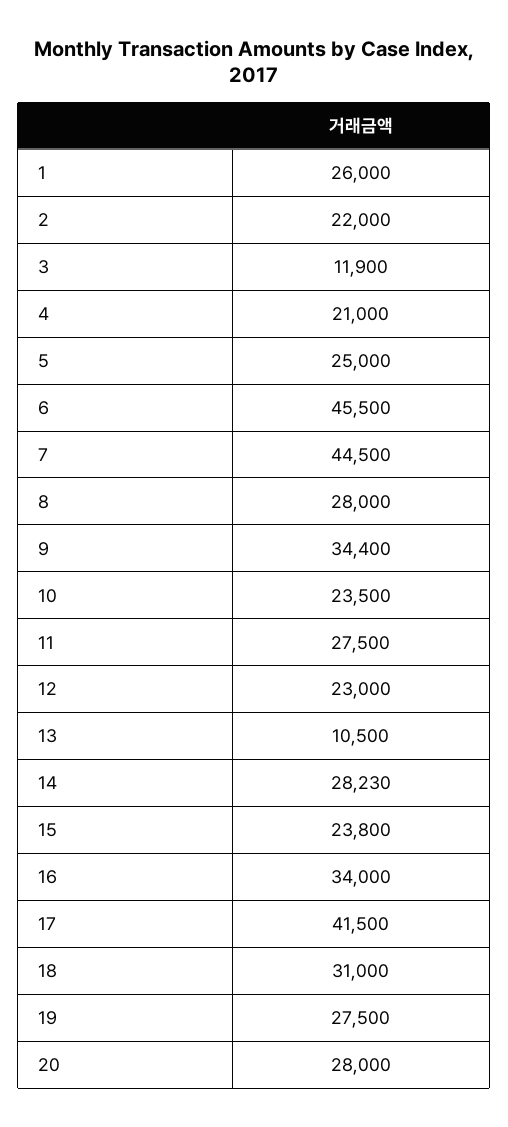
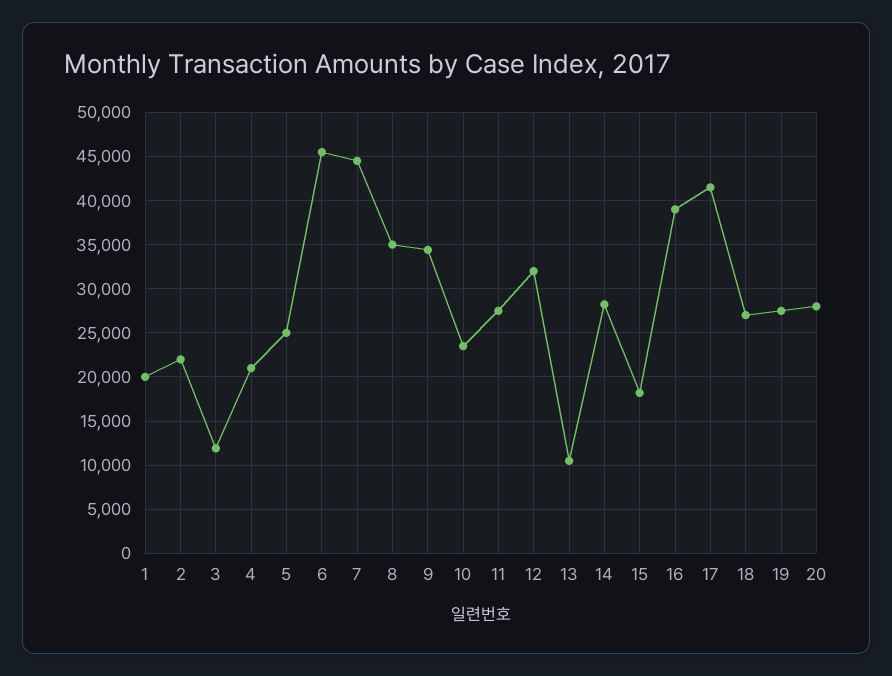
1: 26000 -> 20000
8: 28000 -> 35000
12: 23000 -> 32000
15: 23800 -> 18000
16: 34000 -> 39000
18: 31000 -> 27000

